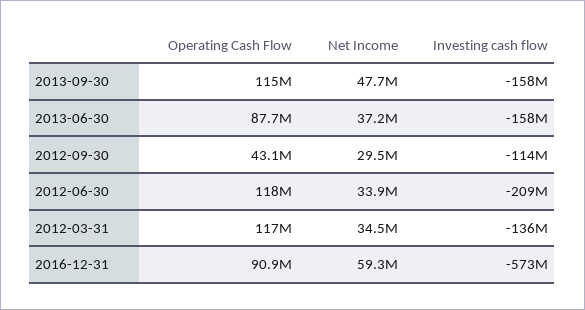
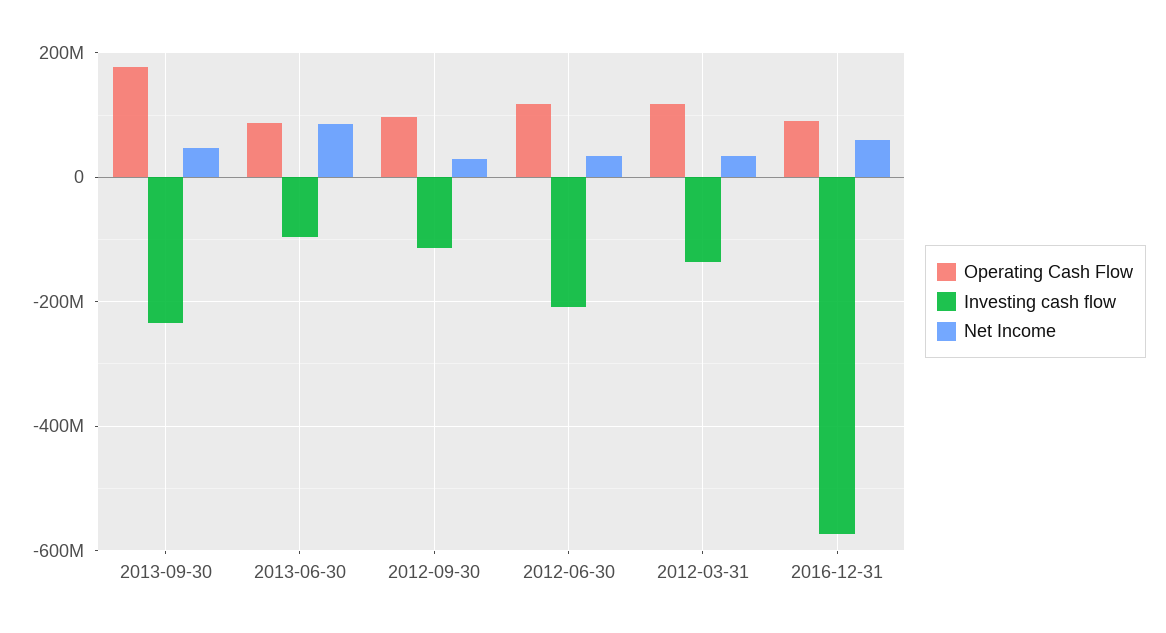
Operating Cash Flow, 2013-09-30: 115000000 -> 180000000
Investing cash flow, 2013-09-30: -158000000 -> -240000000
Net Income, 2013-06-30: 37200000 -> 80000000
Investing cash flow, 2013-06-30: -158000000 -> -100000000
Operating Cash Flow, 2012-09-30: 43100000 -> 100000000

